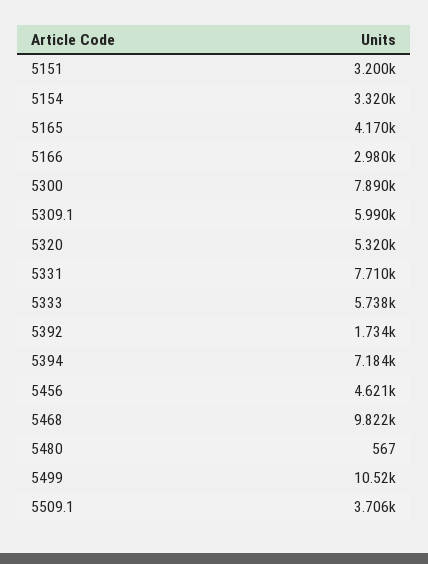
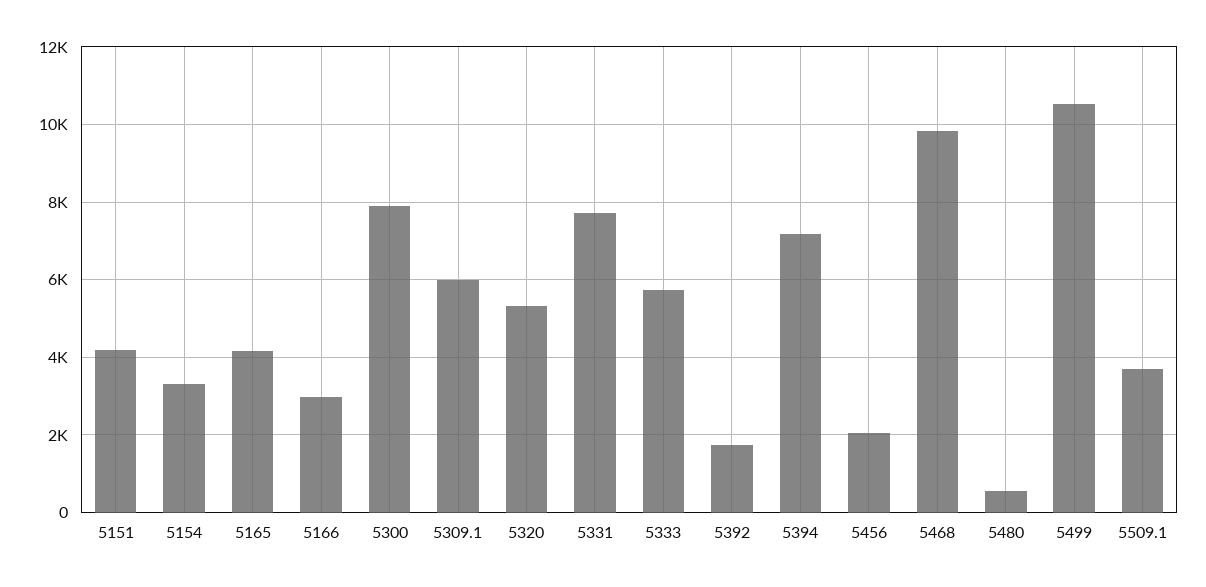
5151: 3200 -> 4200
5456: 4621 -> 2000

